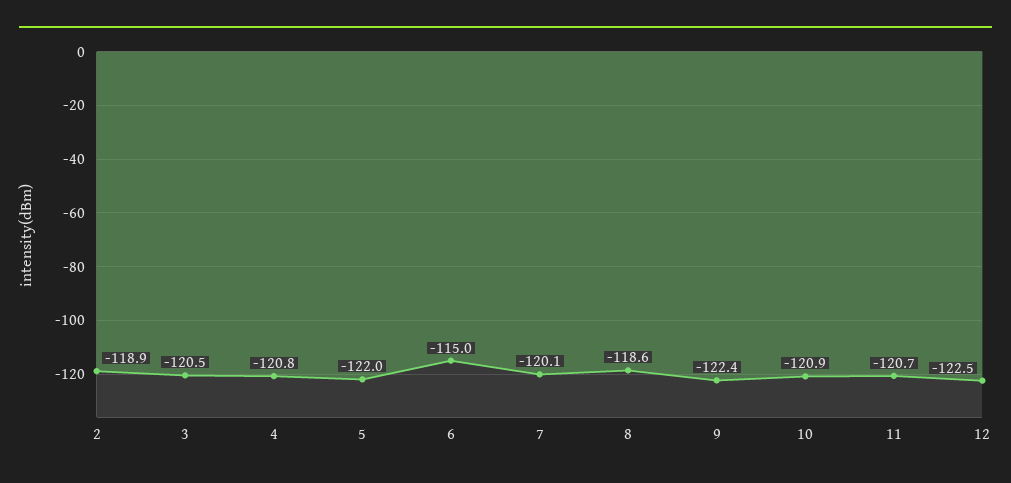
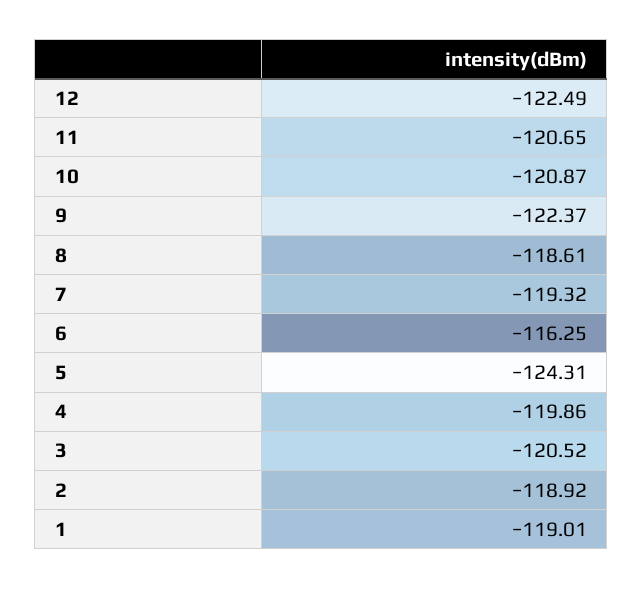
4: -120.8 -> -119.86
5: -122 -> -124.31
6: -115 -> -116.25
7: -120.1 -> -119.32
1: none -> -119.01

